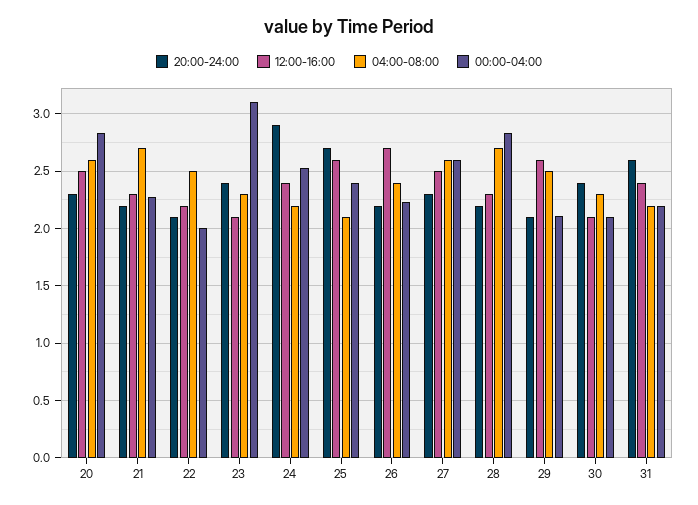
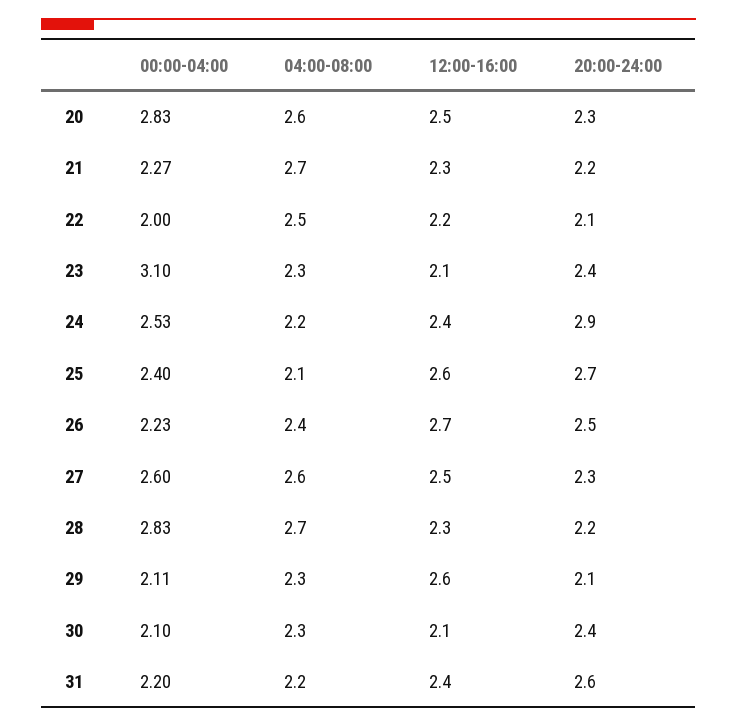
20:00-24:00, 26: 2.2 -> 2.5
04:00-08:00, 29: 2.5 -> 2.3

